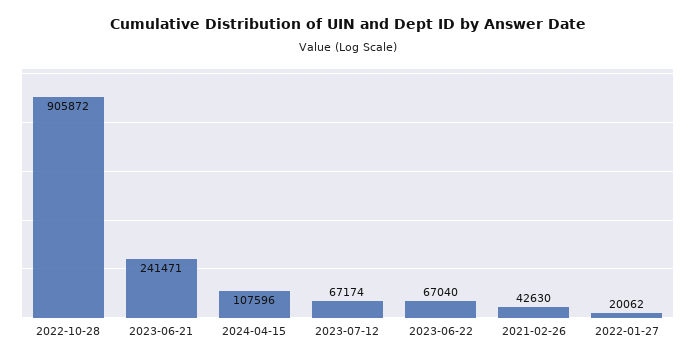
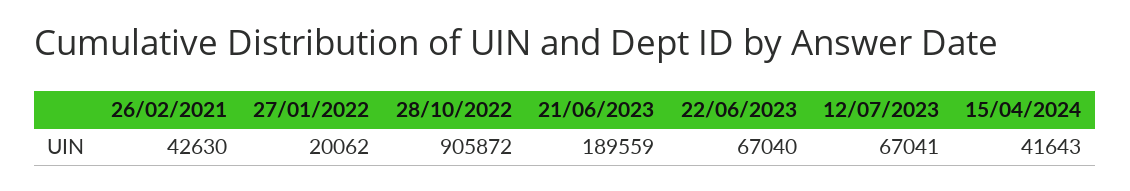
2023-06-21: 241471 -> 189559
2024-04-15: 107596 -> 41643
2023-07-12: 67174 -> 67041

